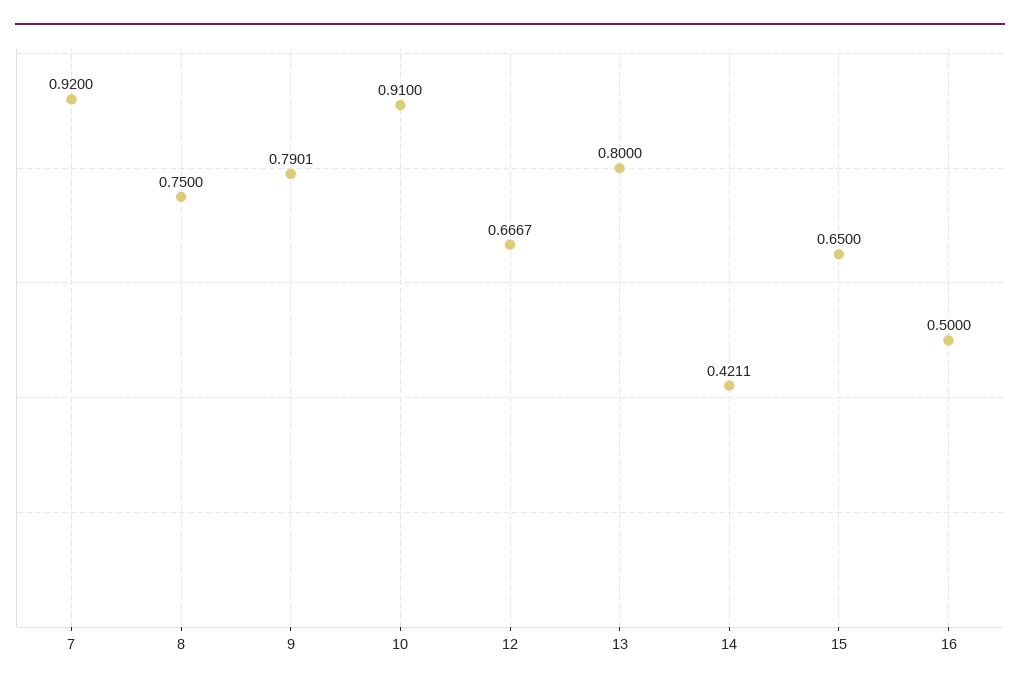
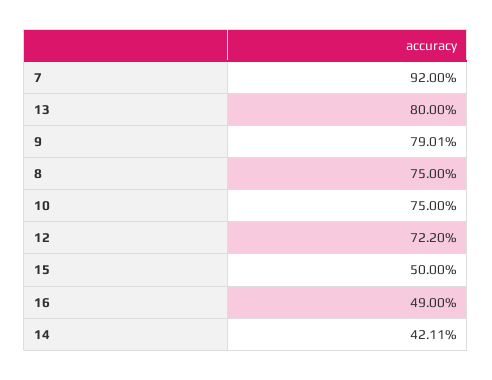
10: 0.91 -> 0.75
12: 0.6667 -> 0.722
15: 0.65 -> 0.5
16: 0.5 -> 0.49

